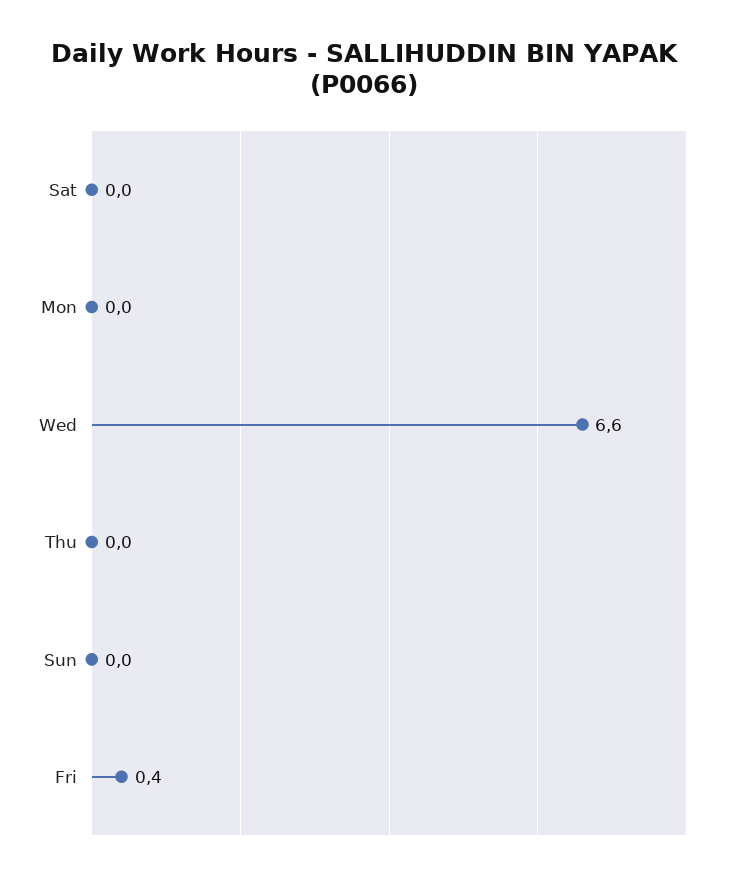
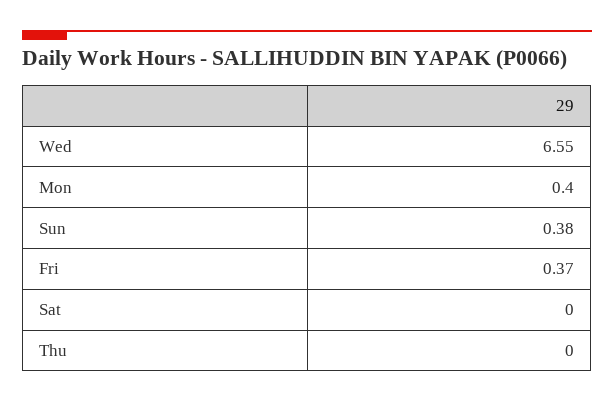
Mon: 0 -> 0.4
Sun: 0 -> 0.38

